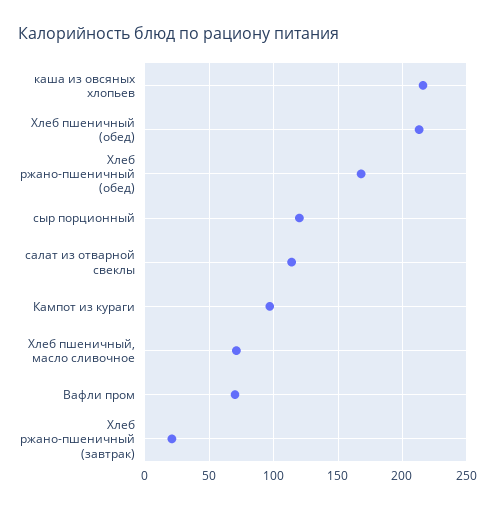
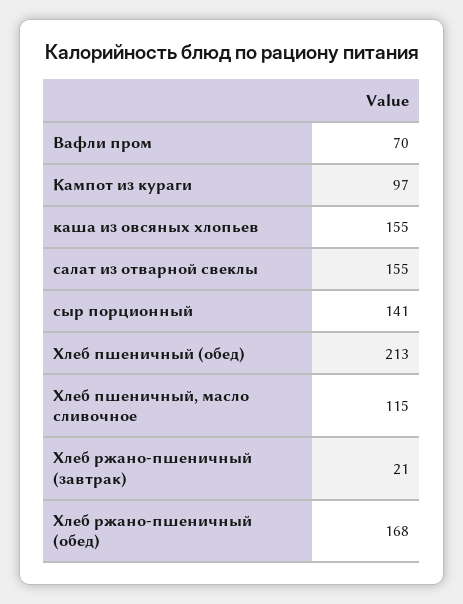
каша из овсяных хлопьев: 215 -> 155
сыр порционный: 120 -> 141
салат из отварной свеклы: 115 -> 155
Хлеб пшеничный, масло сливочное: 70 -> 115

